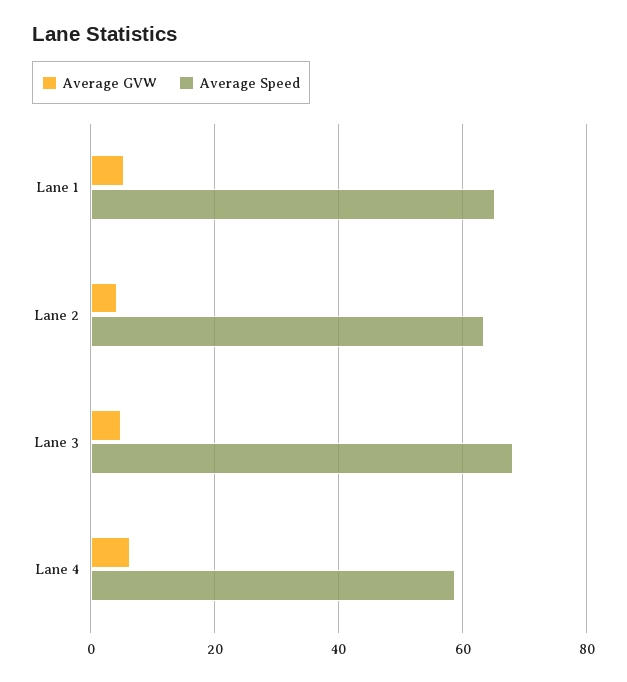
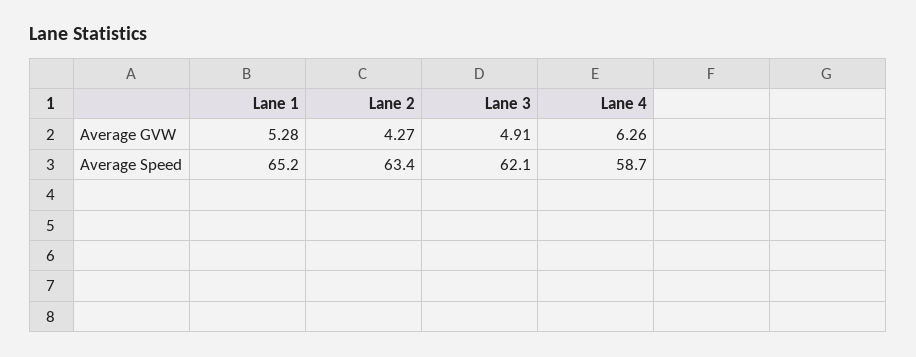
Average Speed, Lane 3: 68 -> 62.1

